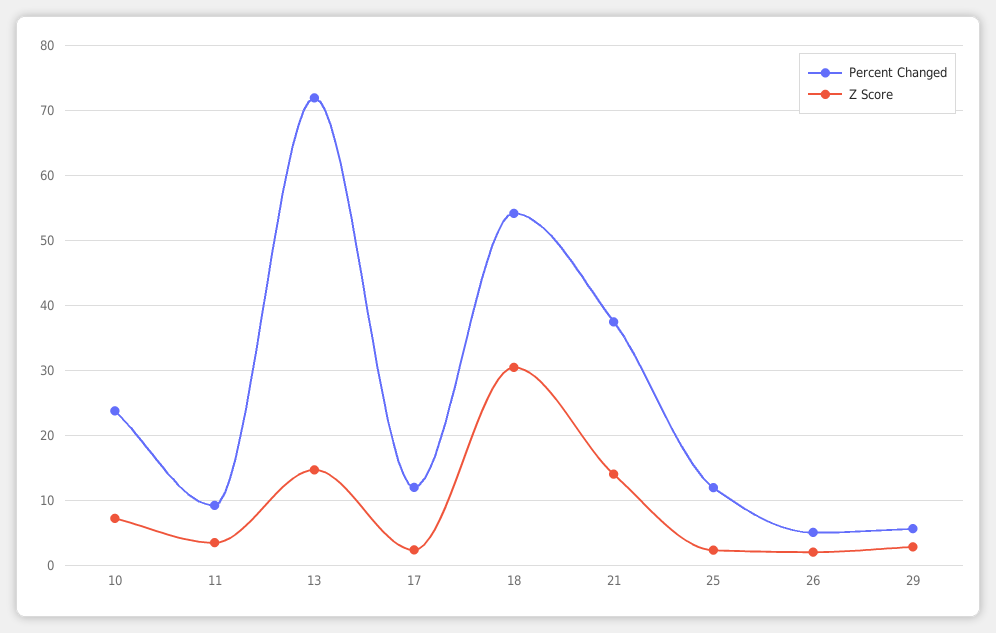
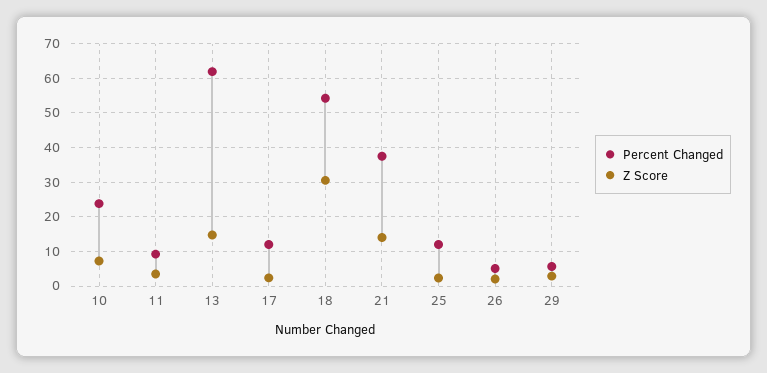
Percent Changed, 13: 72 -> 62

